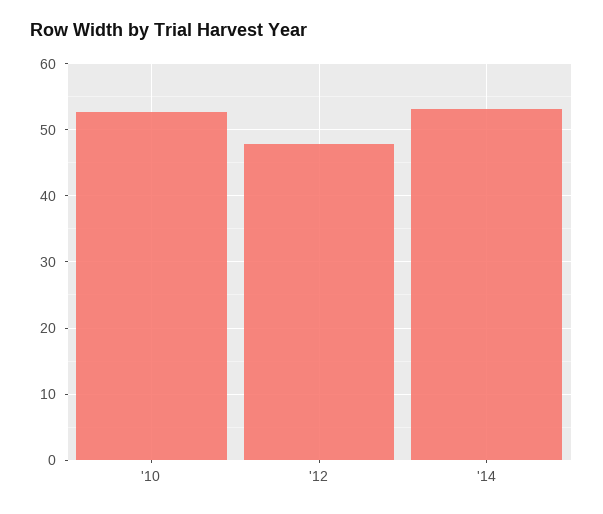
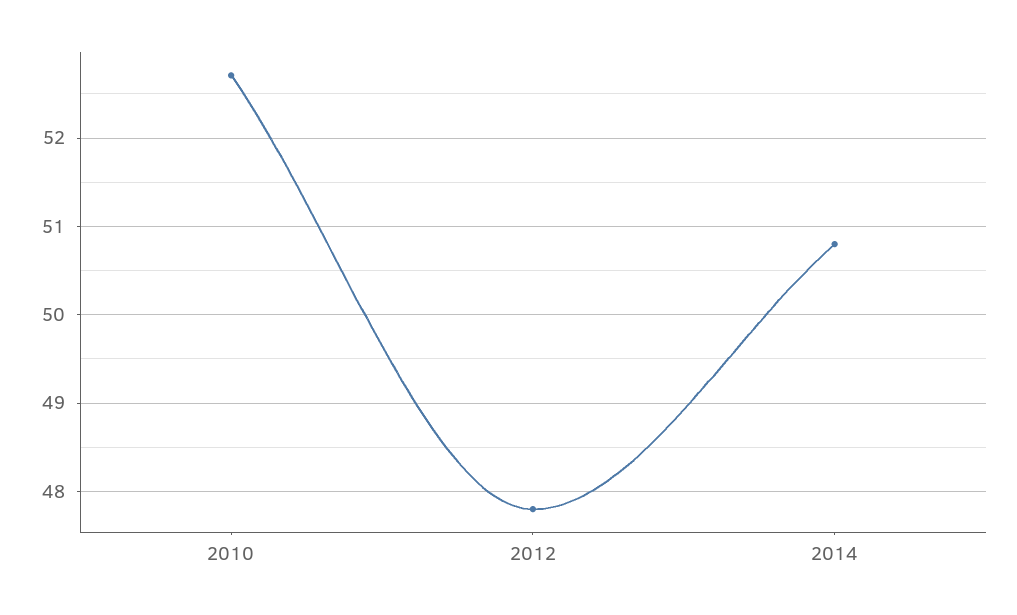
'14: 53 -> 50.8

